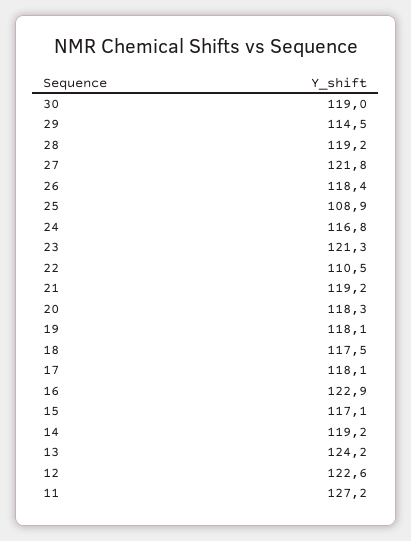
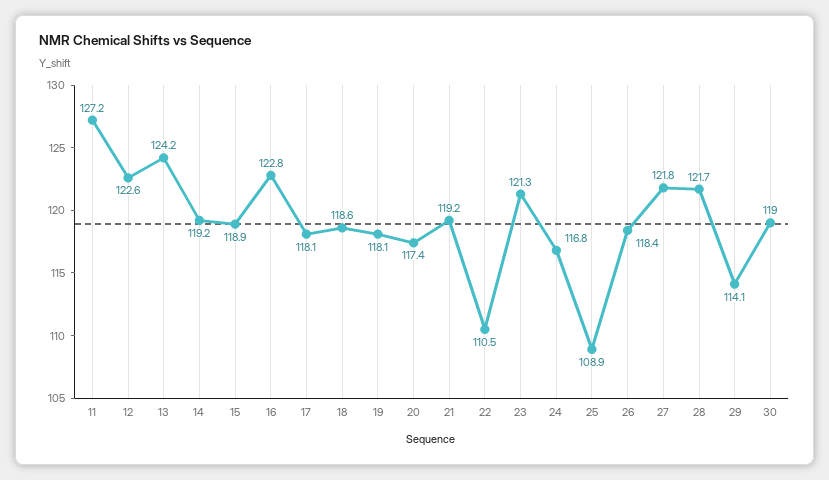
29: 114.5 -> 114.1
28: 119.2 -> 121.7
20: 118.3 -> 117.4
18: 117.5 -> 118.6
16: 122.9 -> 122.8
15: 117.1 -> 118.9

